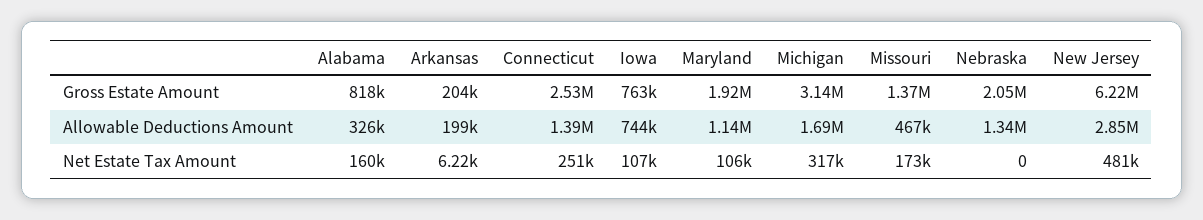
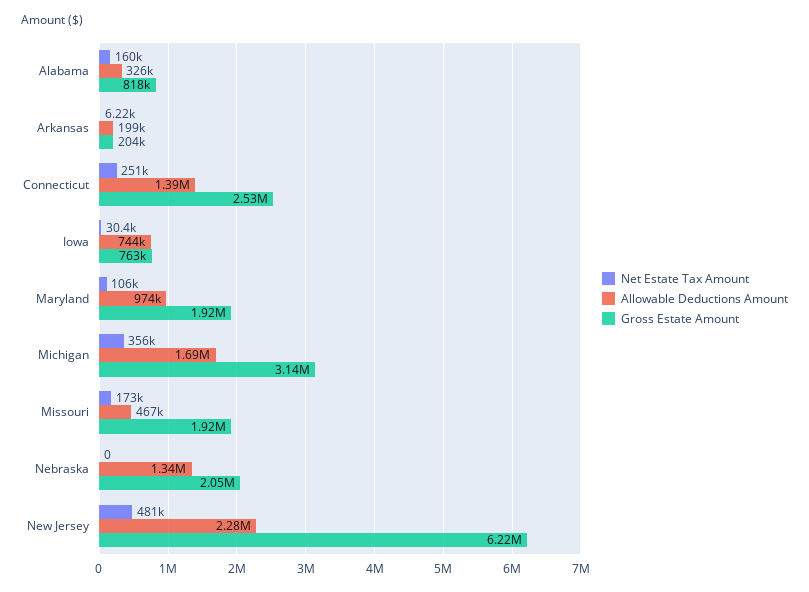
Gross Estate Amount, Missouri: 1370000 -> 1920000
Allowable Deductions Amount, Maryland: 1140000 -> 974000
Allowable Deductions Amount, New Jersey: 2850000 -> 2280000
Net Estate Tax Amount, Iowa: 107000 -> 30400
Net Estate Tax Amount, Michigan: 317000 -> 356000

